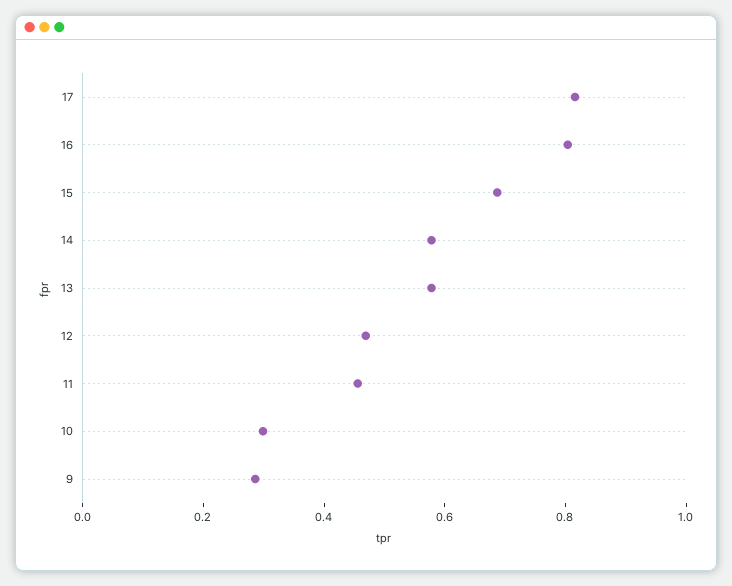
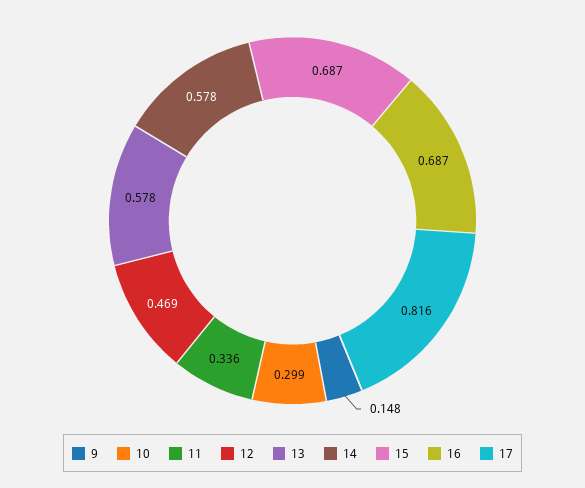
16: 0.8 -> 0.687
11: 0.45 -> 0.336
9: 0.3 -> 0.148

